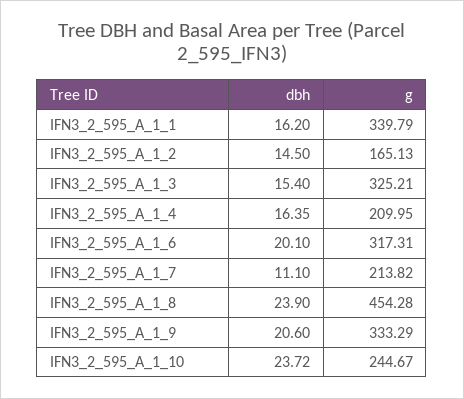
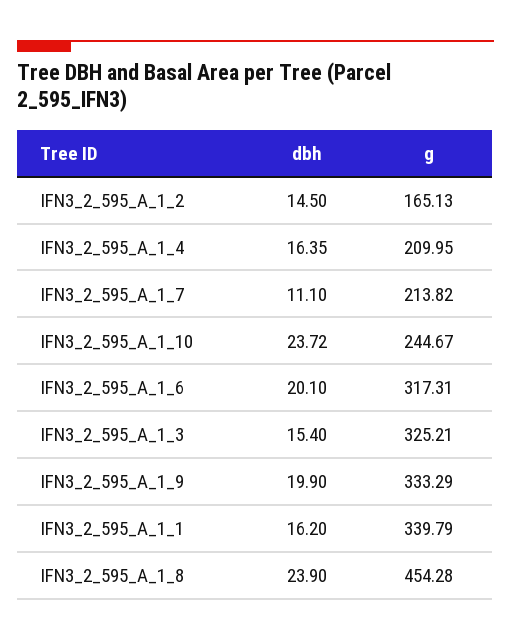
dbh, IFN3_2_595_A_1_9: 20.6 -> 19.9

